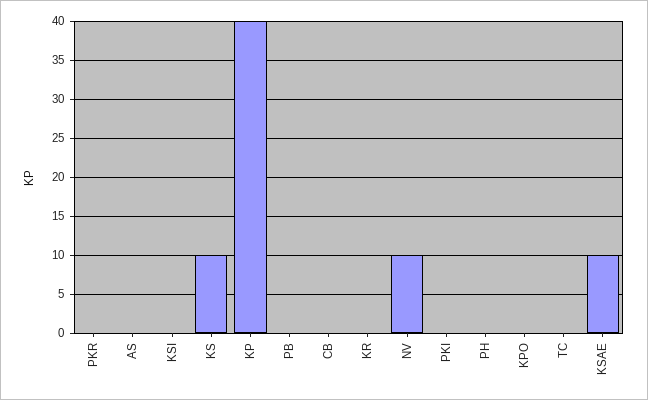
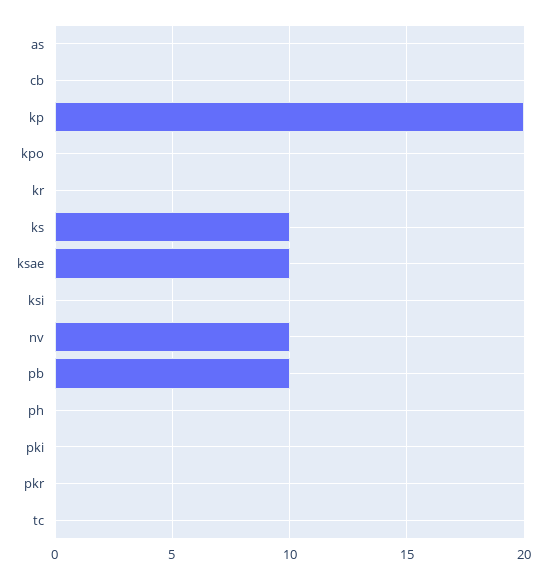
KP: 40 -> 20
PB: 0 -> 10

